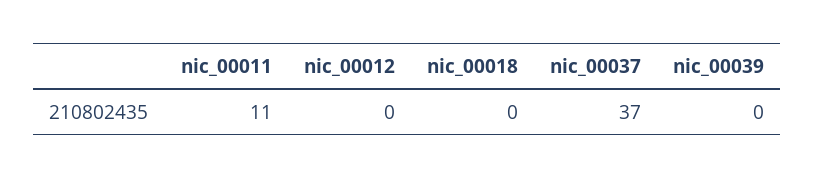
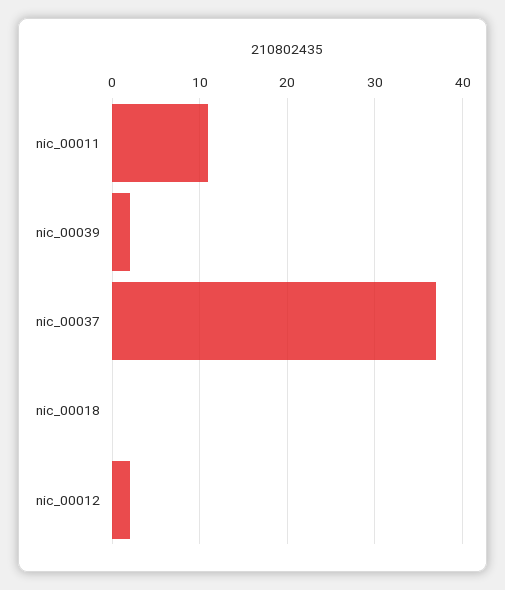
nic_00012: 0 -> 2
nic_00039: 0 -> 2

